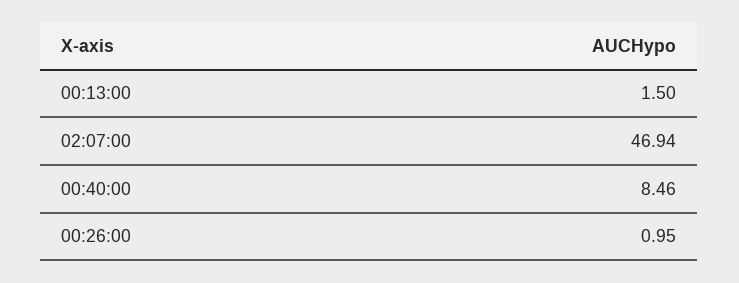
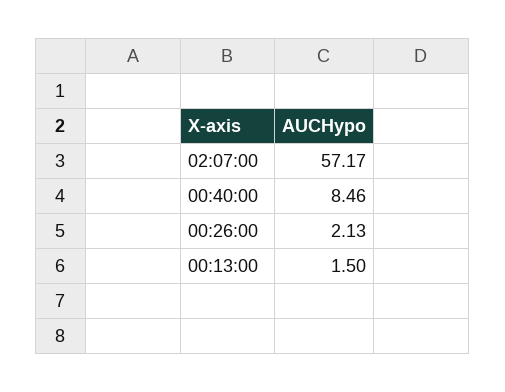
02:07:00: 46.94 -> 57.17
00:26:00: 0.95 -> 2.13

